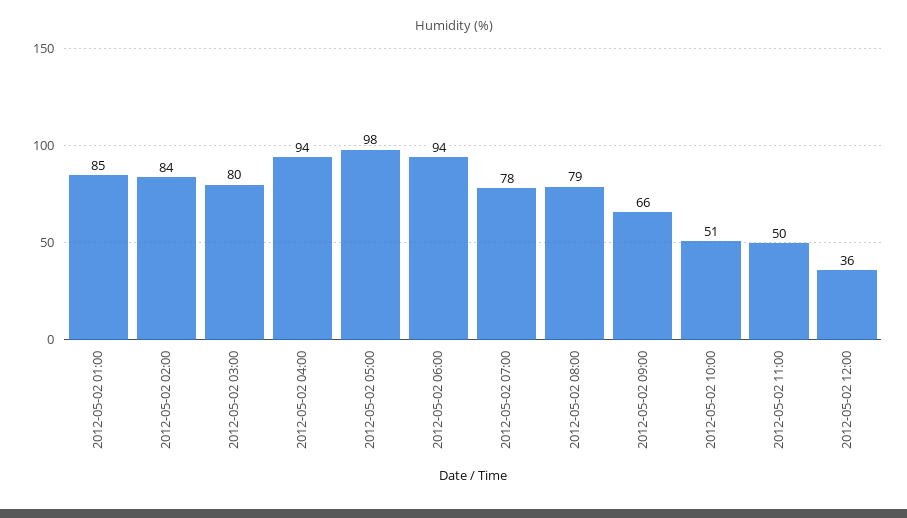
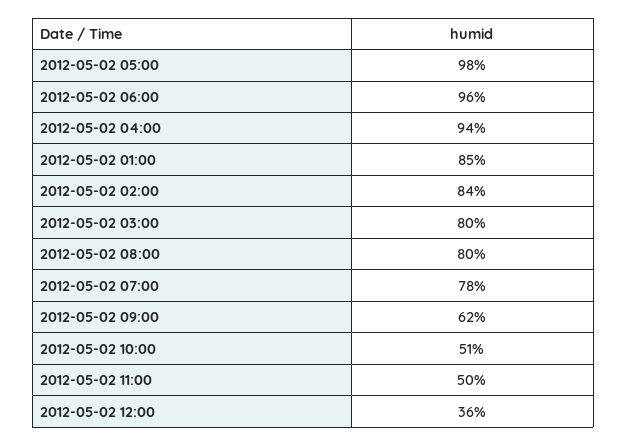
2012-05-02 06:00: 94 -> 96
2012-05-02 08:00: 79 -> 80
2012-05-02 09:00: 66 -> 62

